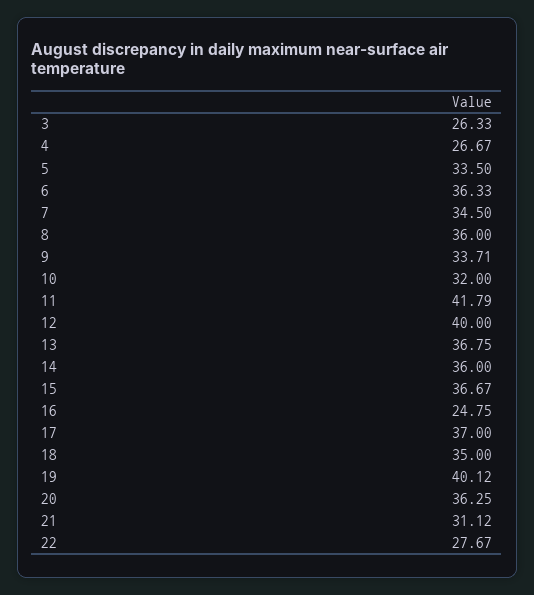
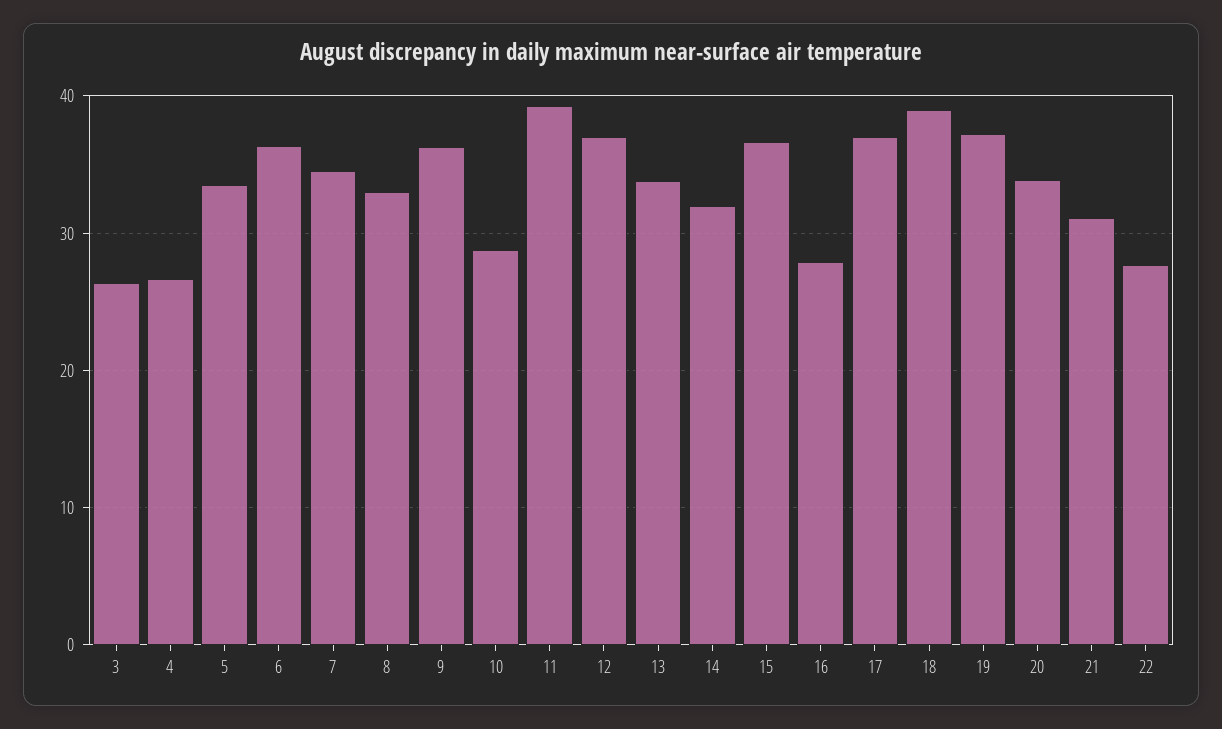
8: 36 -> 33
9: 33.71 -> 36
10: 32 -> 29
11: 41.79 -> 39
12: 40 -> 37
13: 36.75 -> 34
14: 36 -> 32
16: 24.75 -> 28
18: 35 -> 39
19: 40.12 -> 37
20: 36.25 -> 34

